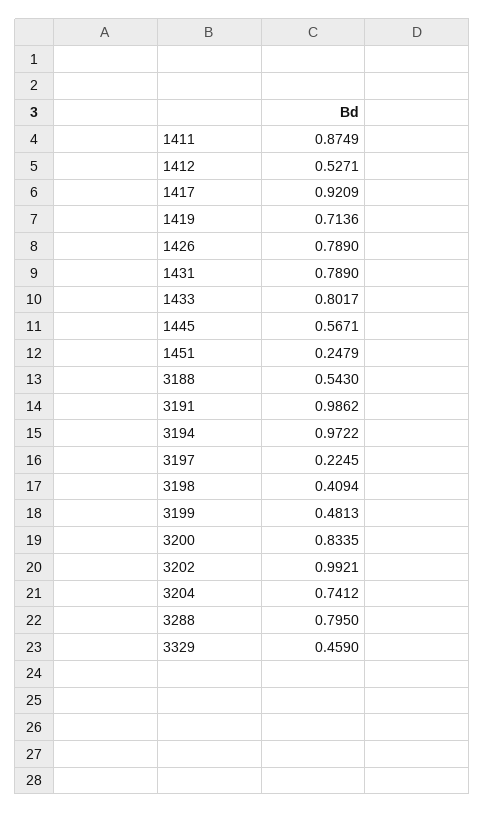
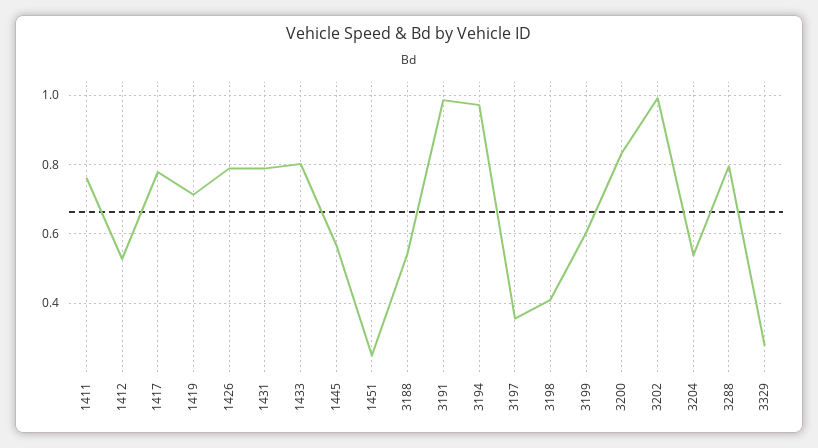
1411: 0.8749 -> 0.76
1417: 0.9209 -> 0.78
3197: 0.2245 -> 0.36
3199: 0.4813 -> 0.6
3204: 0.7412 -> 0.54
3329: 0.459 -> 0.28

